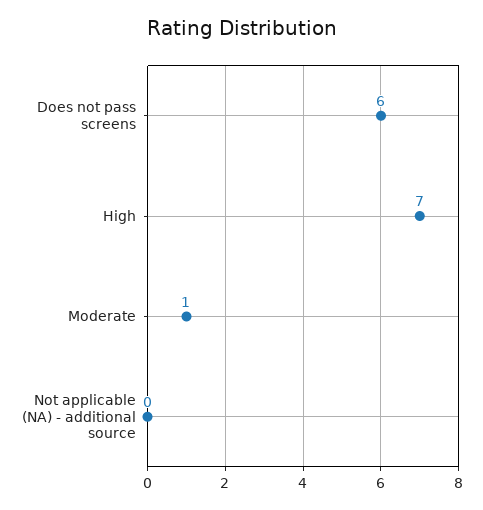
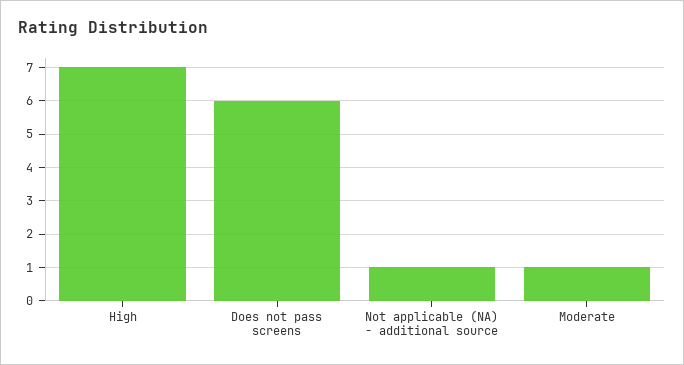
Not applicable (NA) - additional source: 0 -> 1

